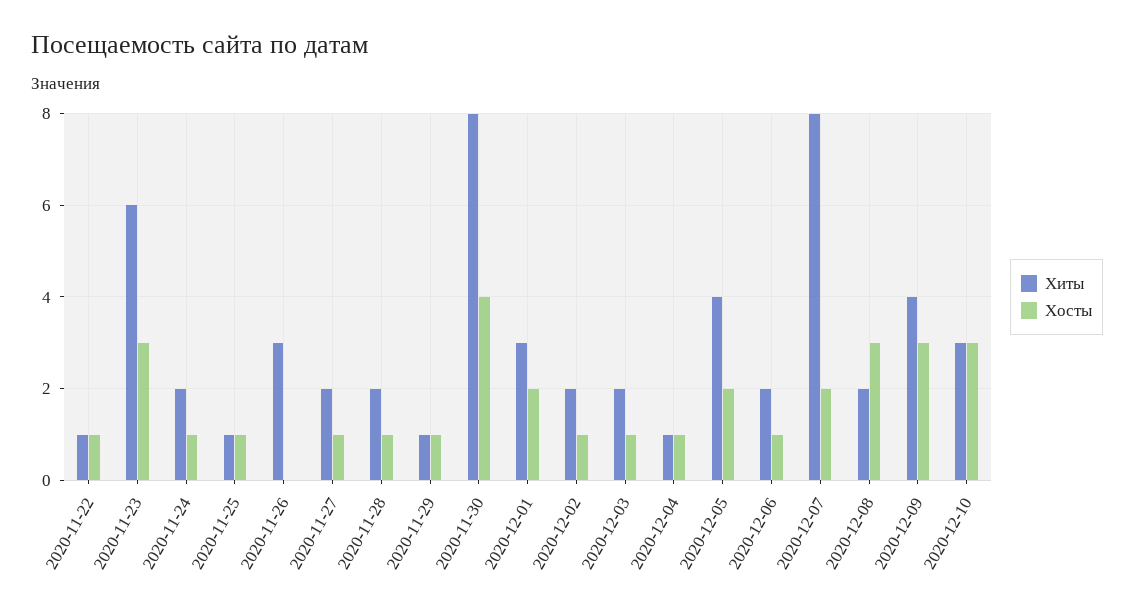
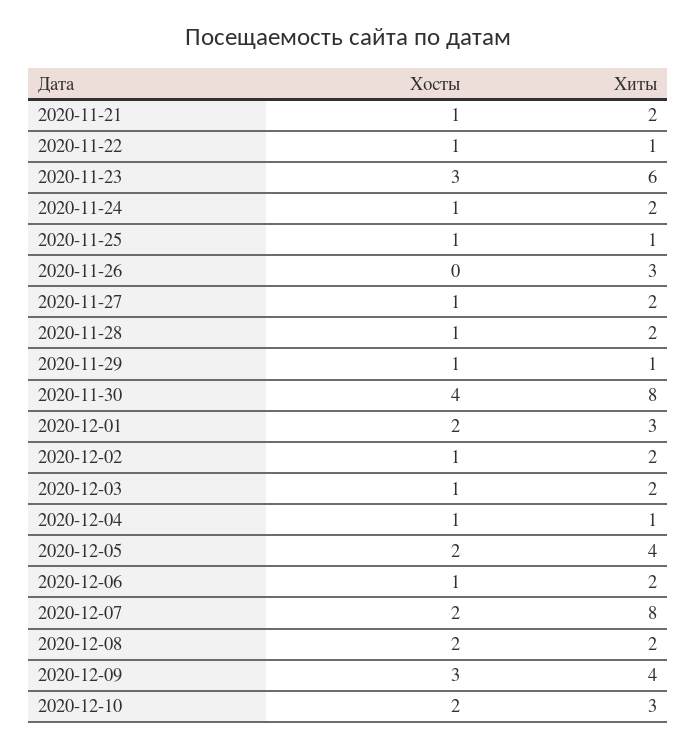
Хосты, 2020-12-08: 3 -> 2
Хосты, 2020-12-10: 3 -> 2
Хосты, 2020-11-21: none -> 1
Хиты, 2020-11-21: none -> 2

